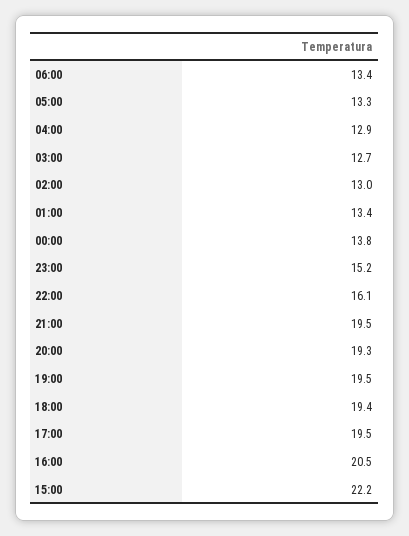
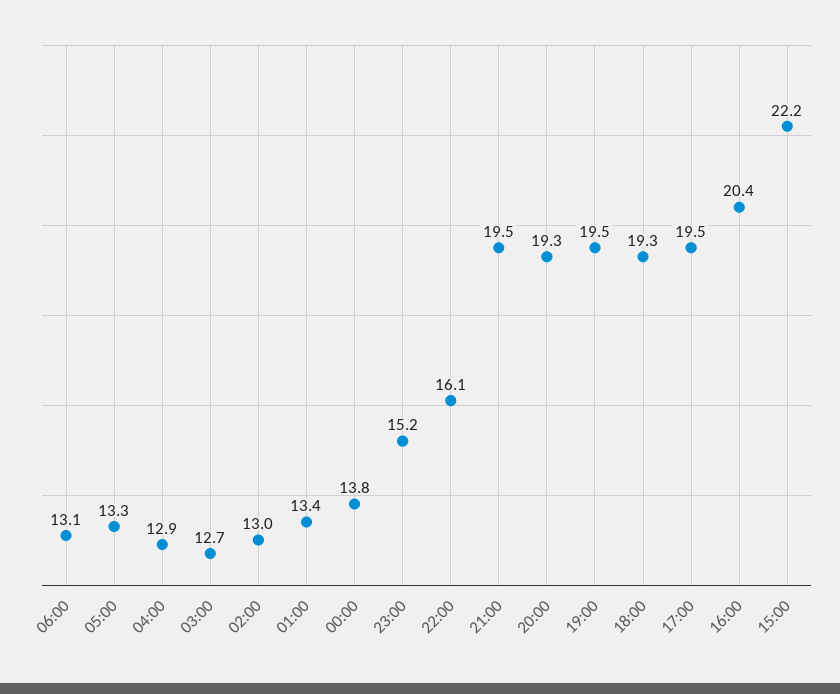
06:00: 13.4 -> 13.1
18:00: 19.4 -> 19.3
16:00: 20.5 -> 20.4

